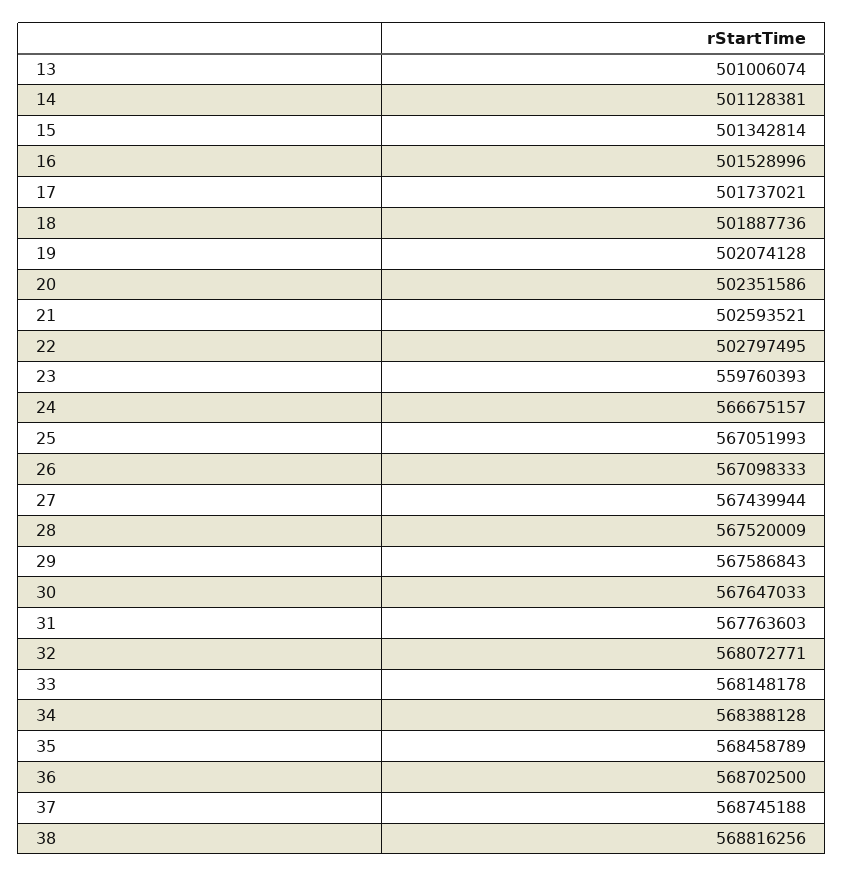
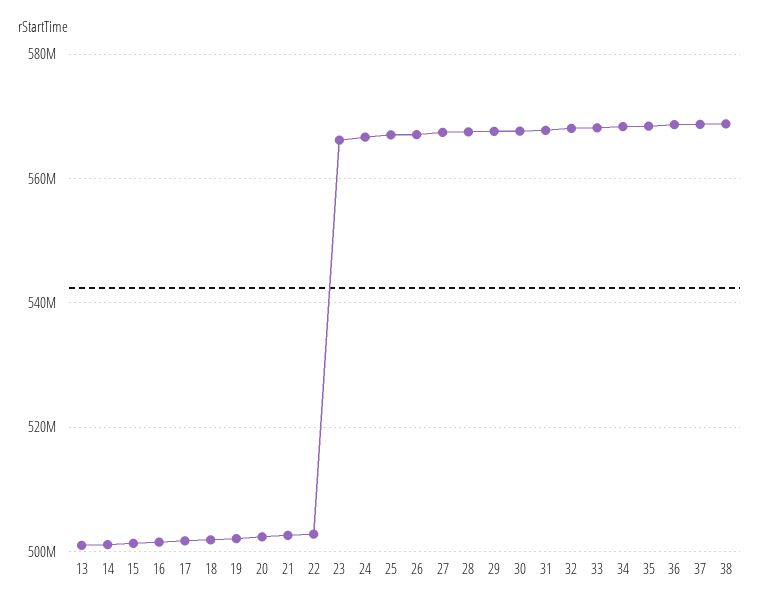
23: 559760393 -> 566000000

